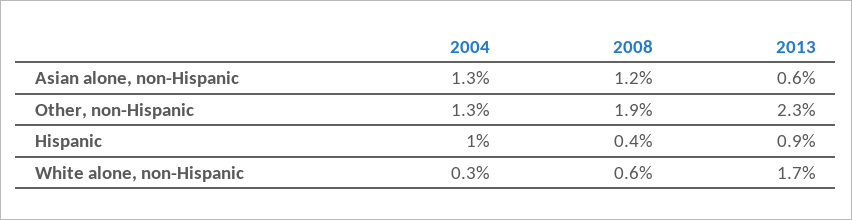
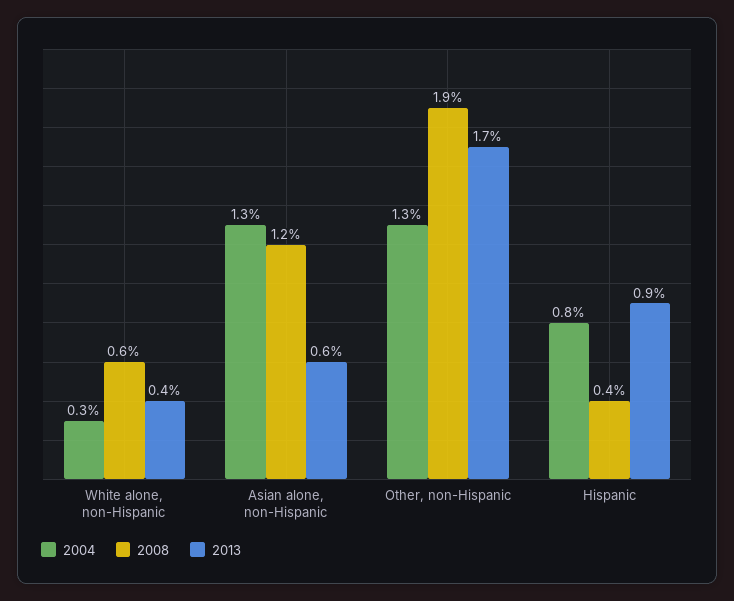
2013, Other, non-Hispanic: 2.3 -> 1.7
2004, Hispanic: 1 -> 0.8
2013, White alone, non-Hispanic: 1.7 -> 0.4

